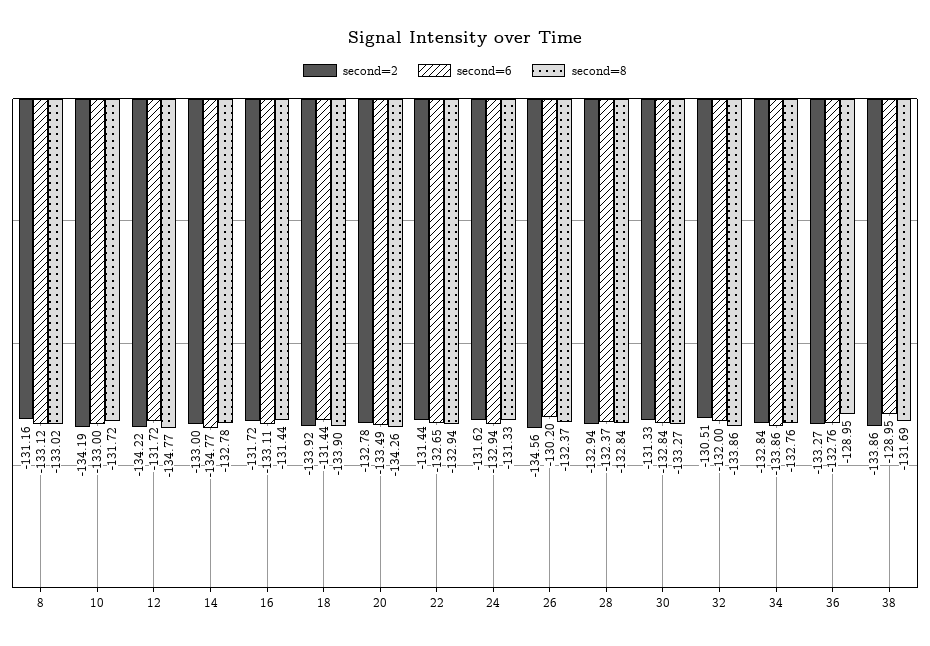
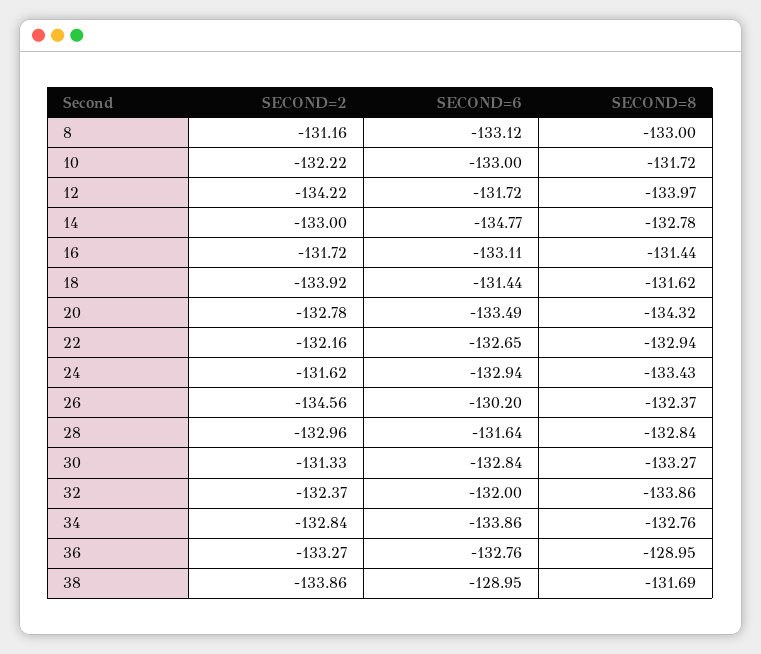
second=8, 8: -133.02 -> -133
second=2, 10: -134.19 -> -132.22
second=8, 12: -134.77 -> -133.97
second=8, 18: -133.9 -> -131.62
second=8, 20: -134.26 -> -134.32
second=2, 22: -131.44 -> -132.16
second=8, 24: -131.33 -> -133.43
second=2, 28: -132.94 -> -132.96
second=6, 28: -132.37 -> -131.64
second=2, 32: -130.51 -> -132.37

